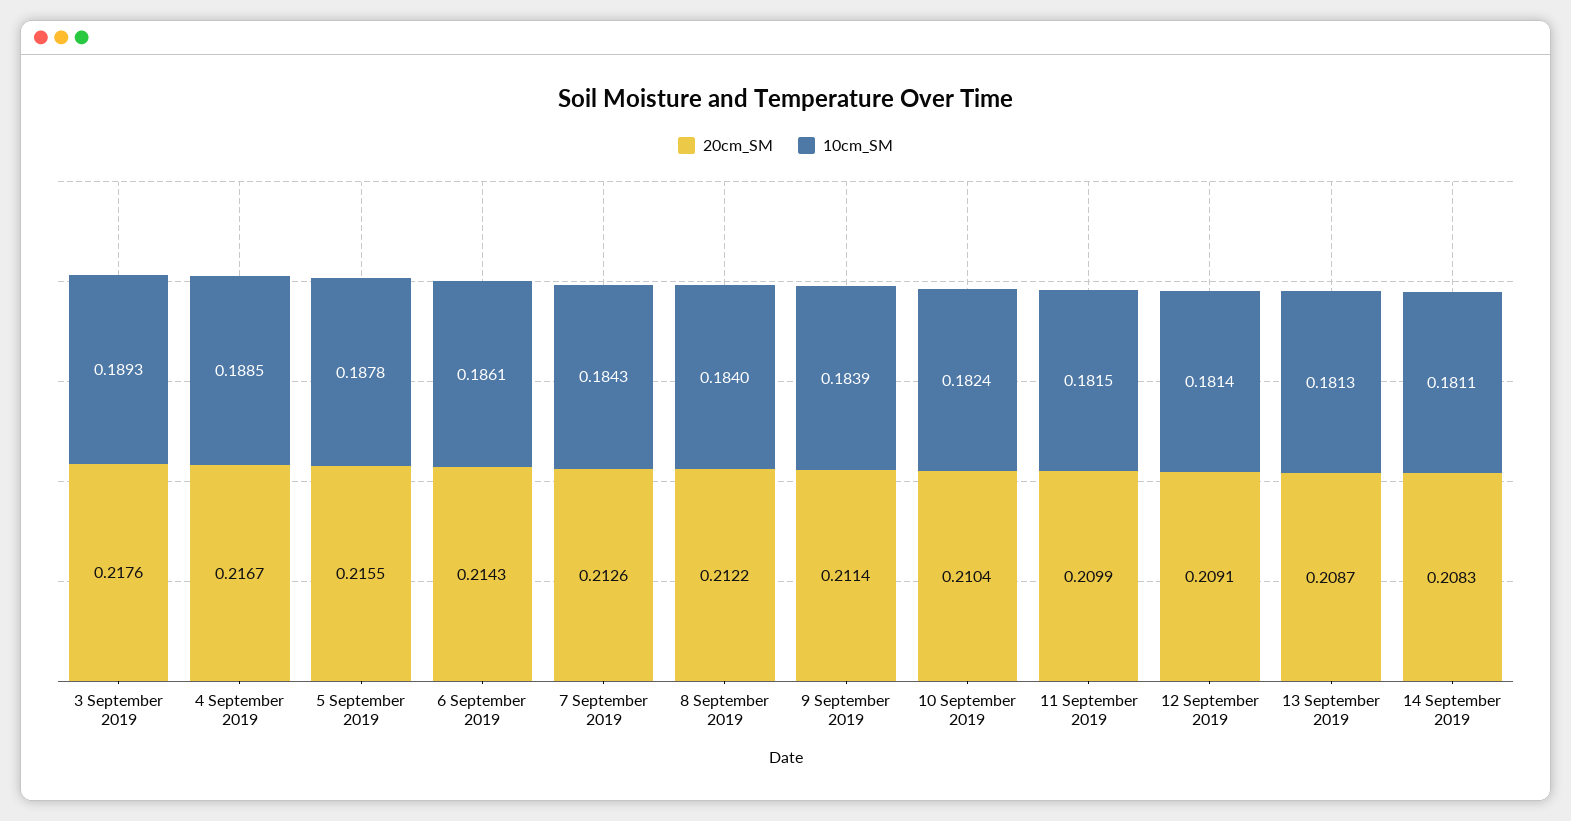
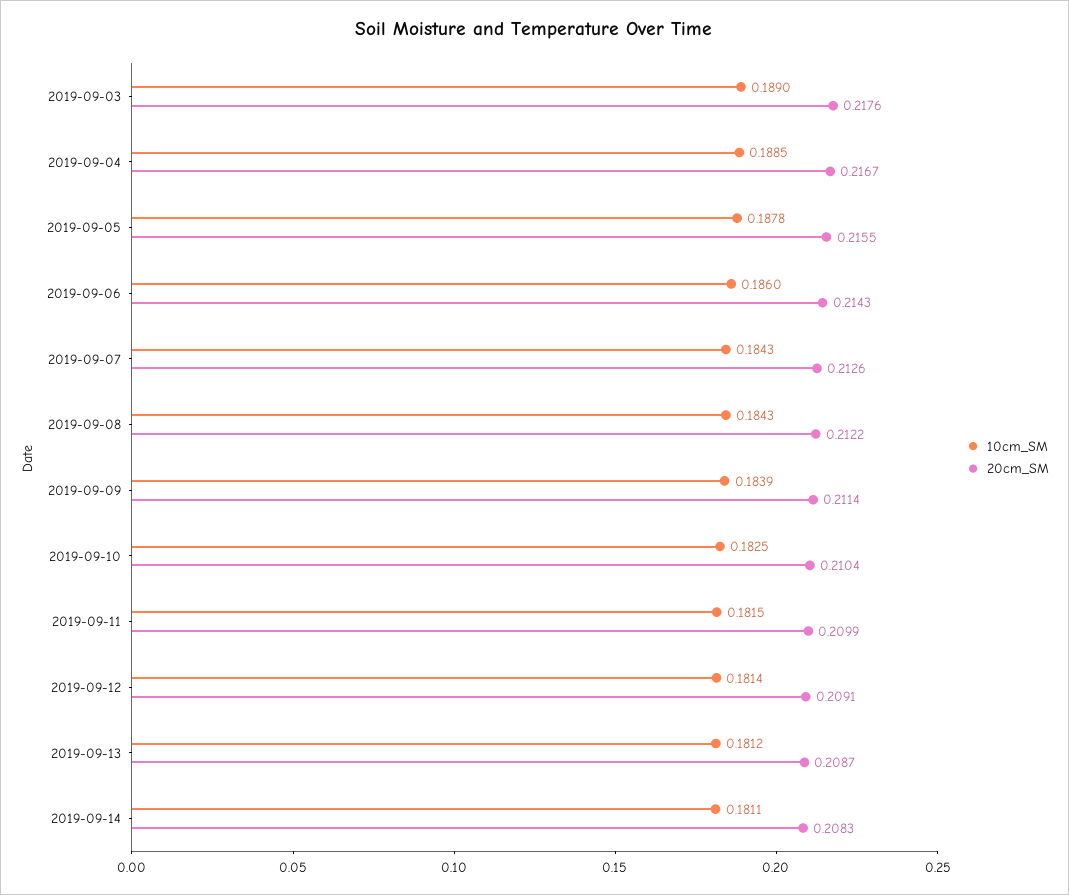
10cm_SM, 3 September 2019: 0.1893 -> 0.189
10cm_SM, 6 September 2019: 0.1861 -> 0.186
10cm_SM, 8 September 2019: 0.184 -> 0.1843
10cm_SM, 10 September 2019: 0.1824 -> 0.1825
10cm_SM, 13 September 2019: 0.1813 -> 0.1812

